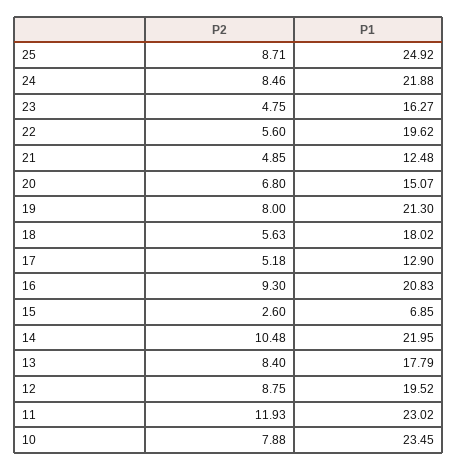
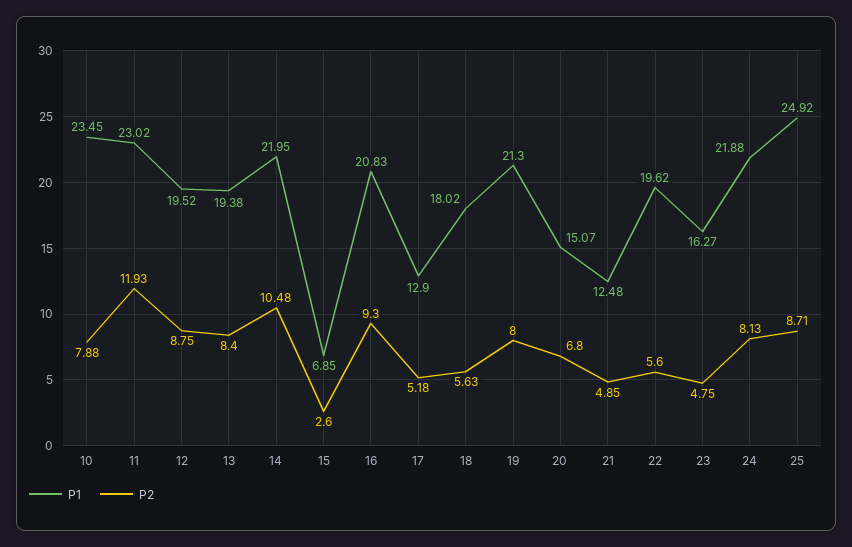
P2, 24: 8.46 -> 8.13
P1, 13: 17.79 -> 19.38

